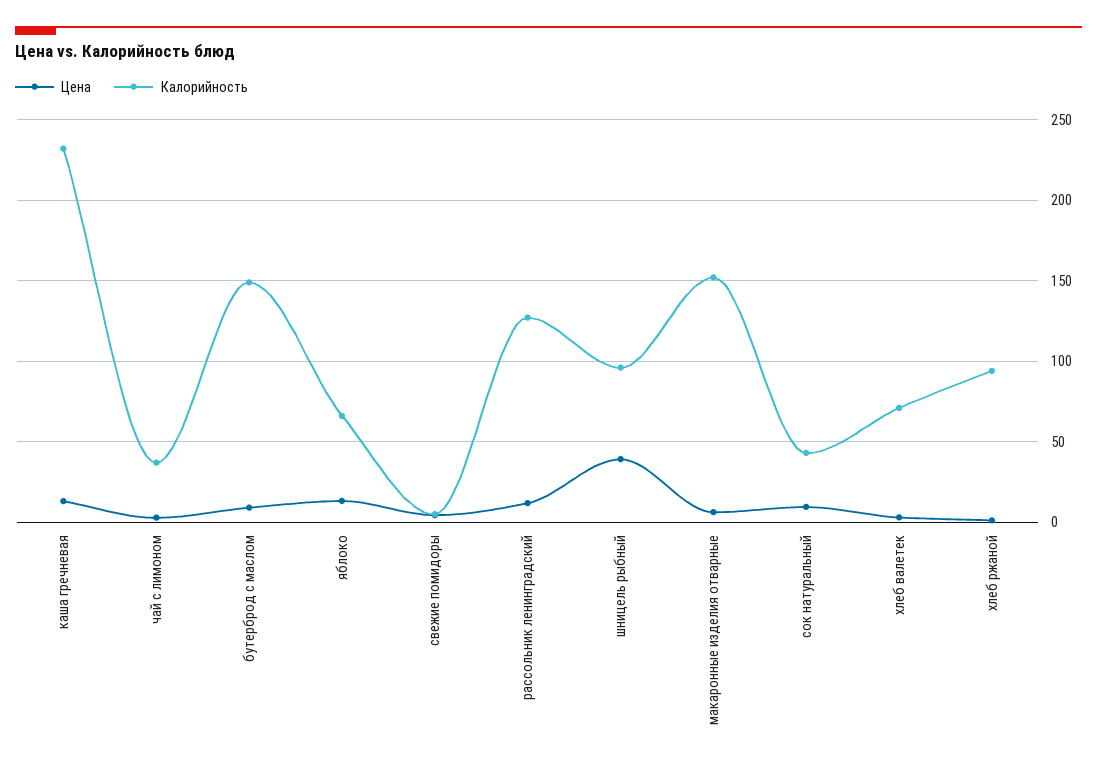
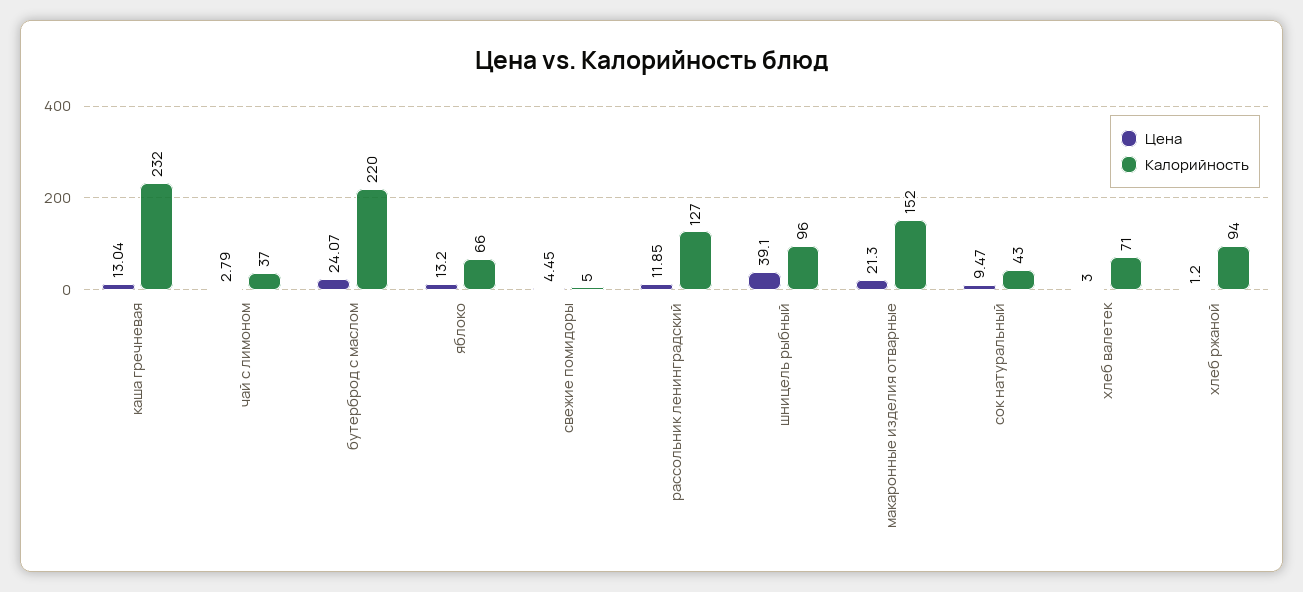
Цена, бутерброд с маслом: 10 -> 24.07
Калорийность, бутерброд с маслом: 150 -> 220
Цена, макаронные изделия отварные: 5 -> 21.3

